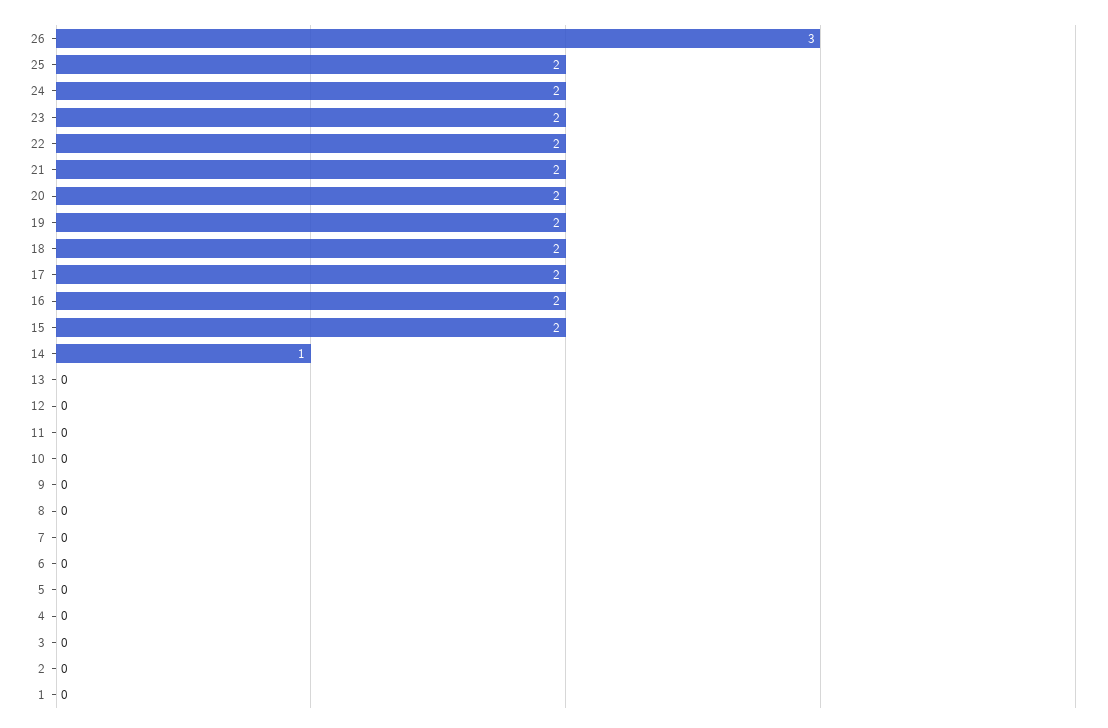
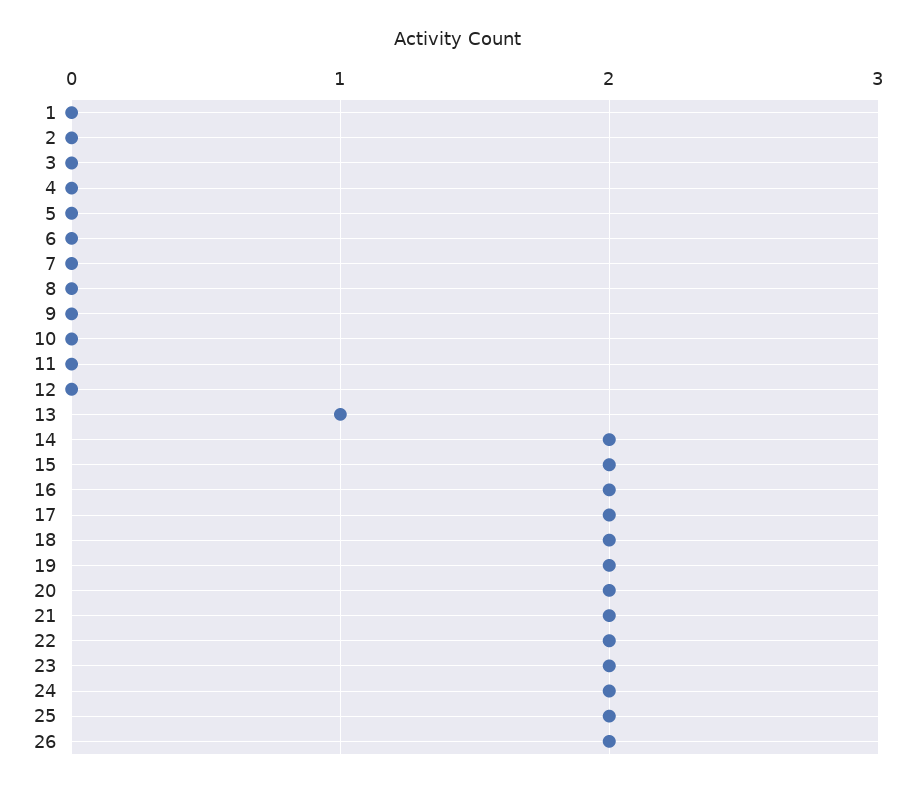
26: 3 -> 2
14: 1 -> 2
13: 0 -> 1

